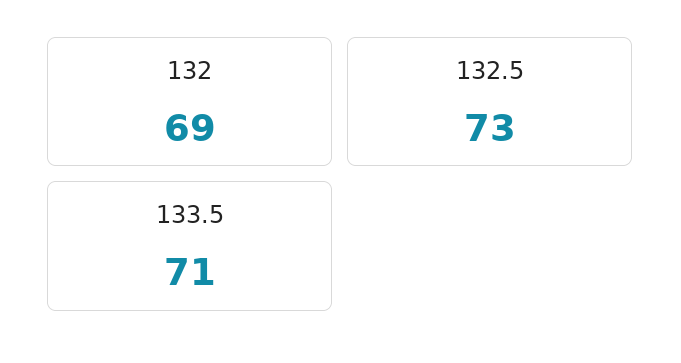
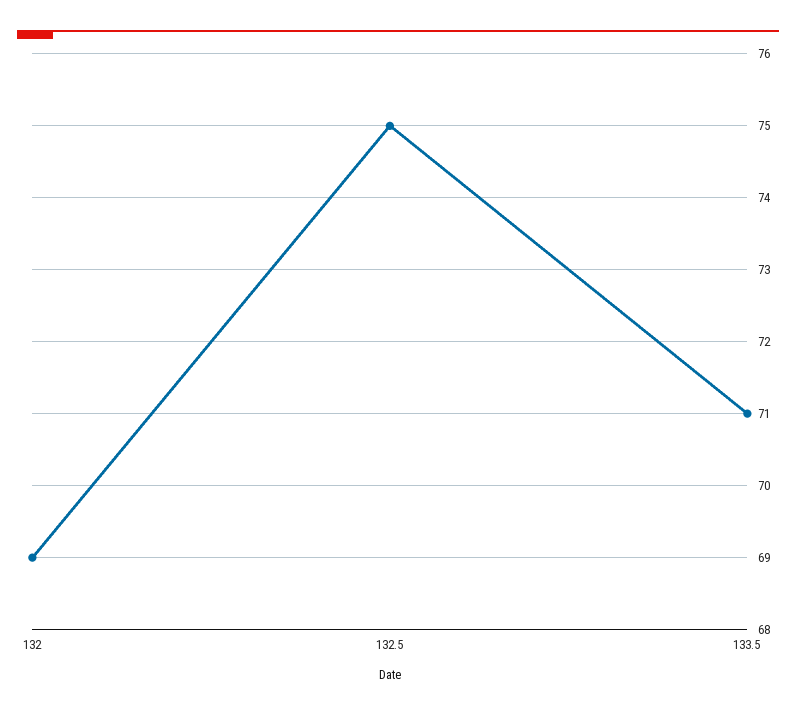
132.5: 73 -> 75

